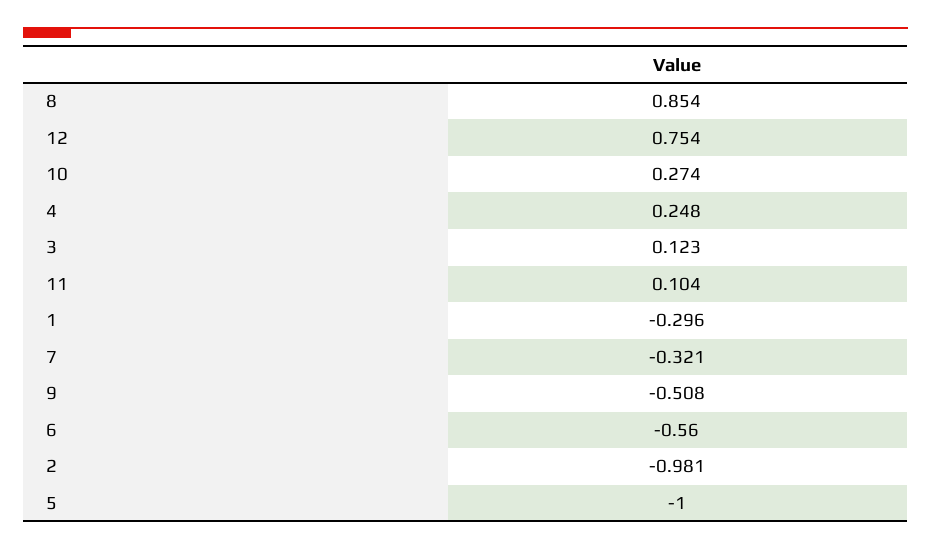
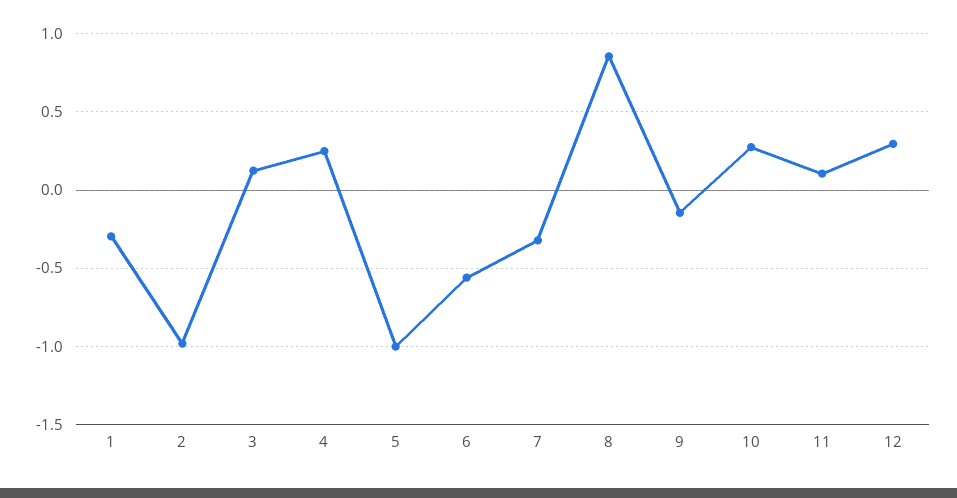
12: 0.754 -> 0.3
9: -0.508 -> -0.15

